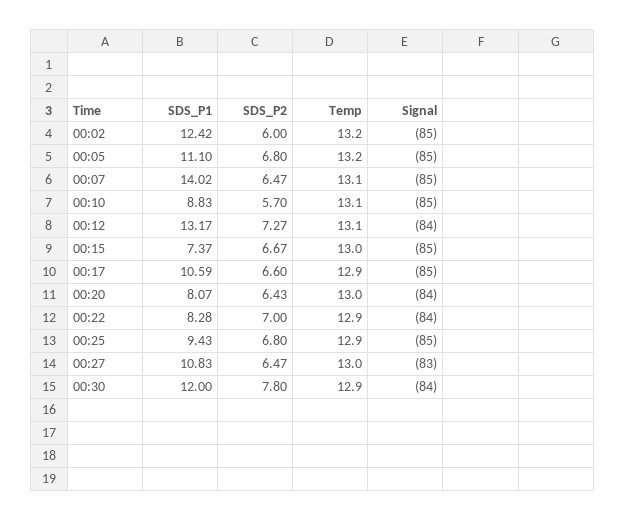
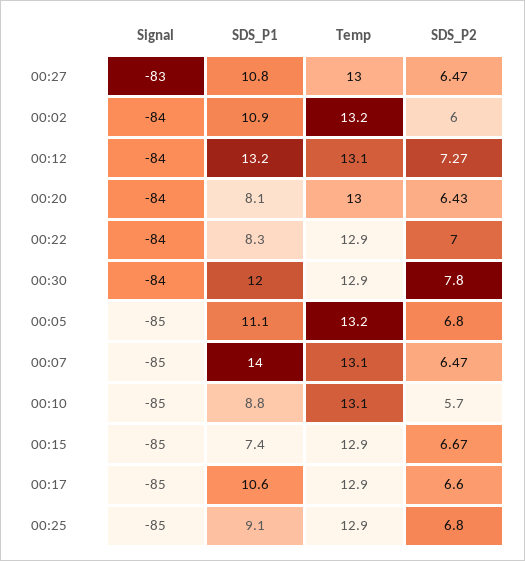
SDS_P1, 00:02: 12.42 -> 10.9
Signal, 00:02: -85 -> -84
Temp, 00:15: 13 -> 12.9
SDS_P1, 00:25: 9.43 -> 9.1

